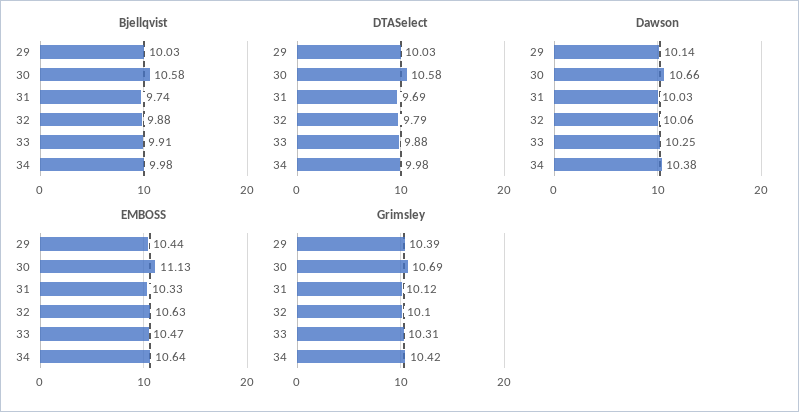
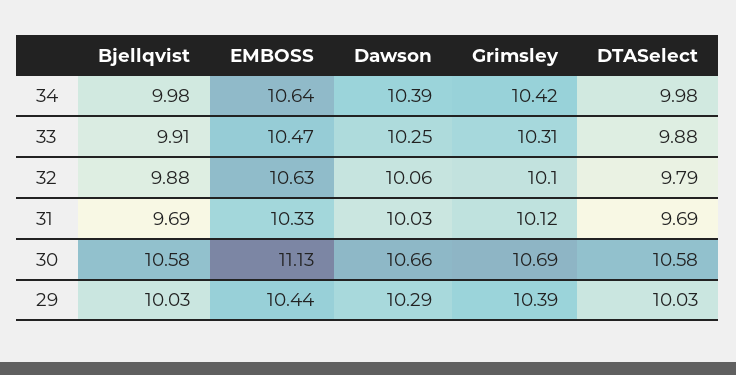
Bjellqvist, 31: 9.74 -> 9.69
Dawson, 29: 10.14 -> 10.29
Dawson, 34: 10.38 -> 10.39

